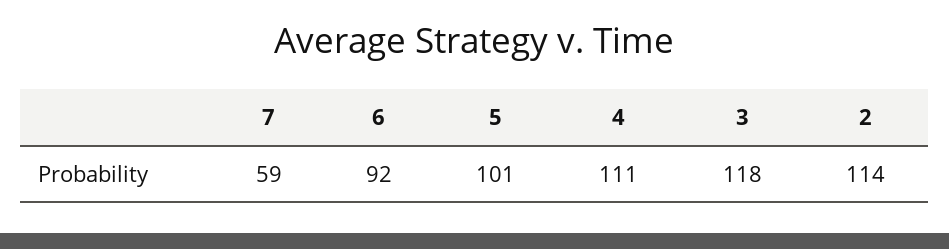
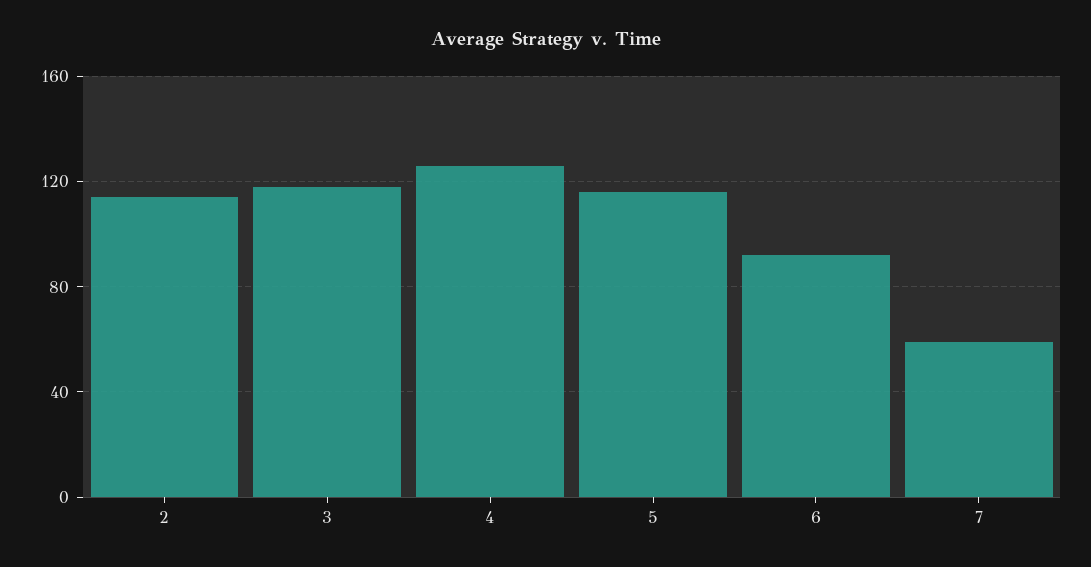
5: 101 -> 115
4: 111 -> 125

